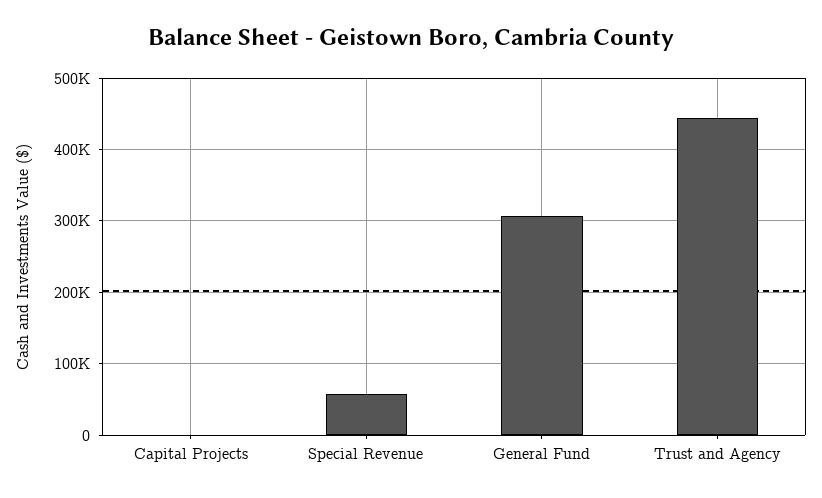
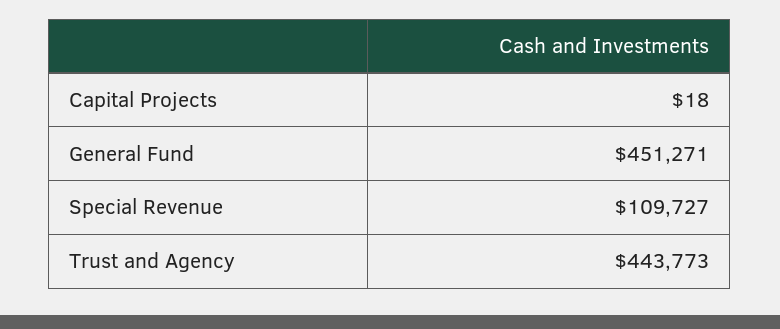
Special Revenue: 60000 -> 109727
General Fund: 310000 -> 451271

